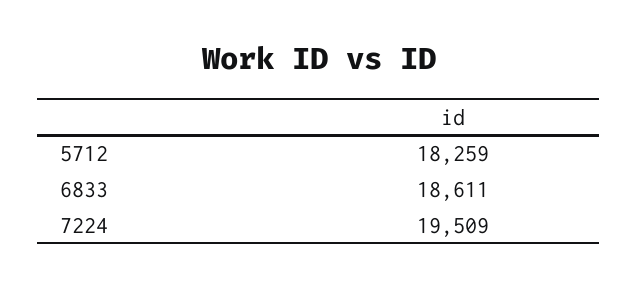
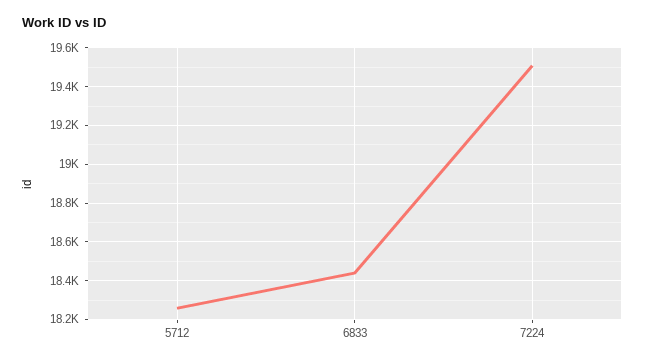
6833: 18611 -> 18450

